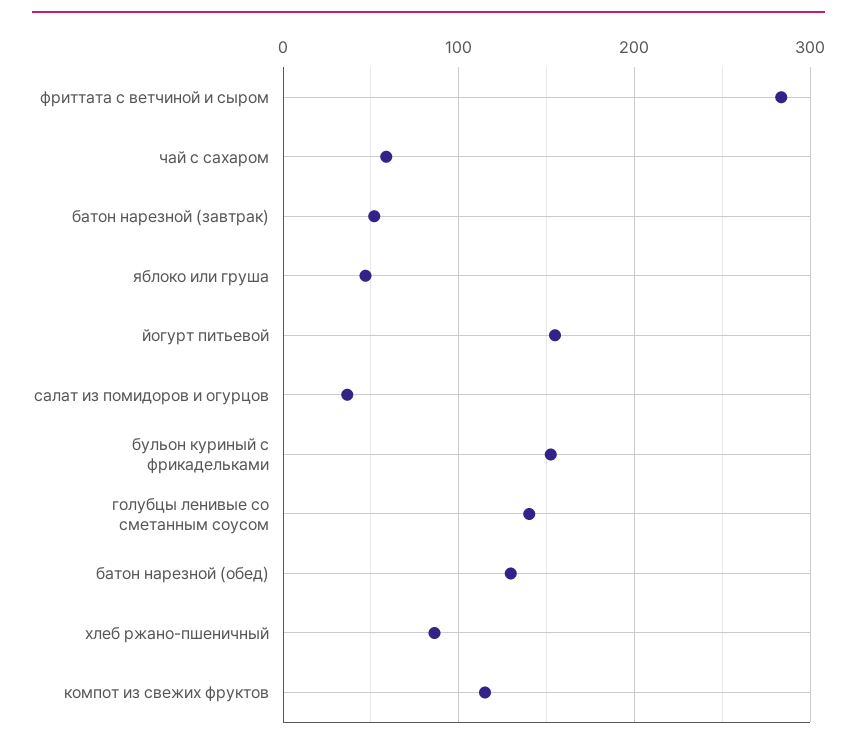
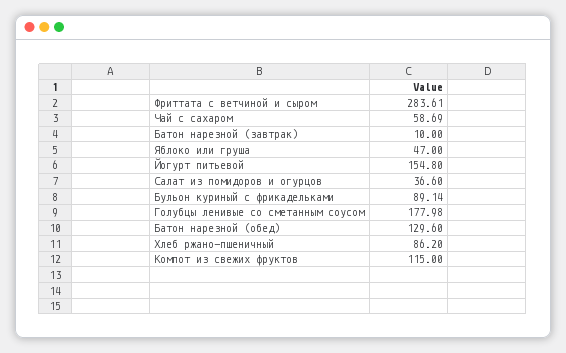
батон нарезной (завтрак): 50 -> 10
бульон куриный с фрикадельками: 150 -> 89.14
голубцы ленивые со сметанным соусом: 140 -> 177.98

